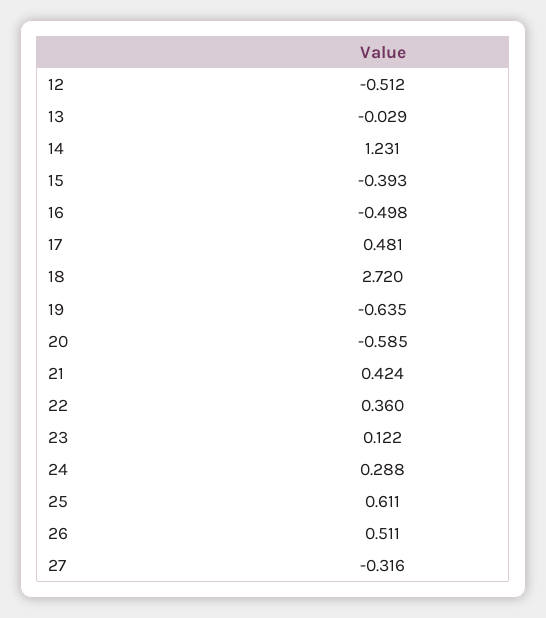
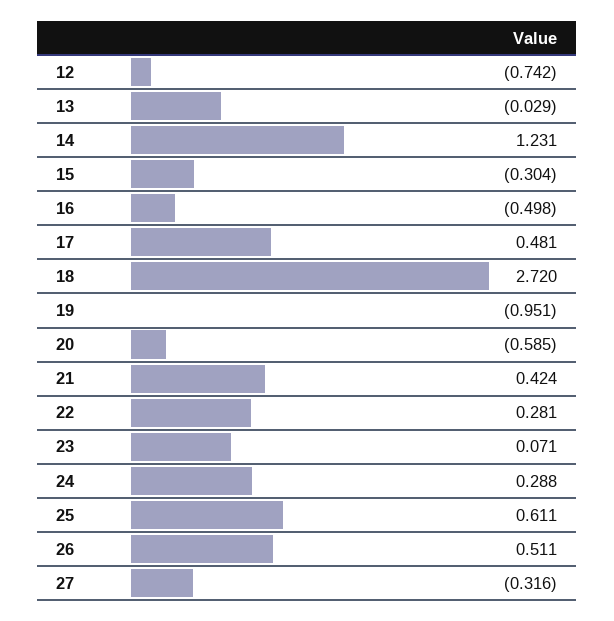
12: -0.512 -> -0.742
15: -0.393 -> -0.304
19: -0.635 -> -0.951
22: 0.36 -> 0.281
23: 0.122 -> 0.071

